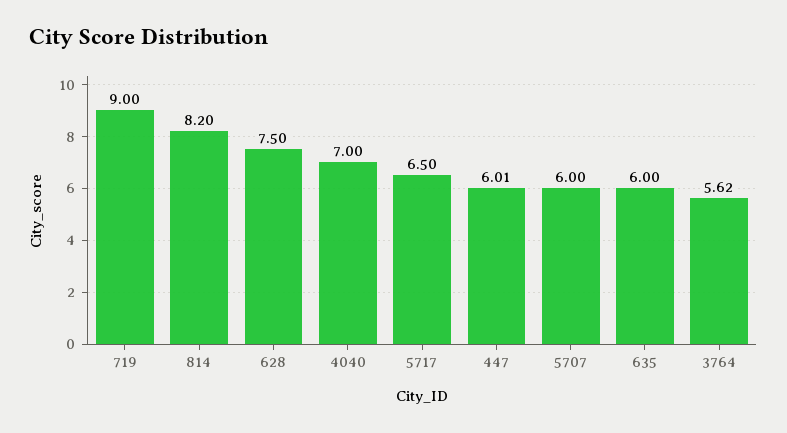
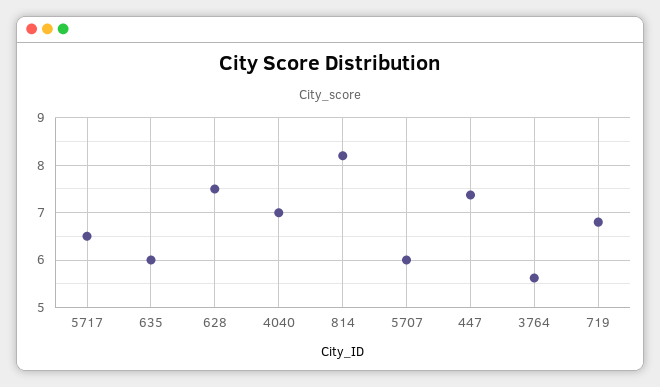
719: 9 -> 6.8
447: 6.01 -> 7.4

